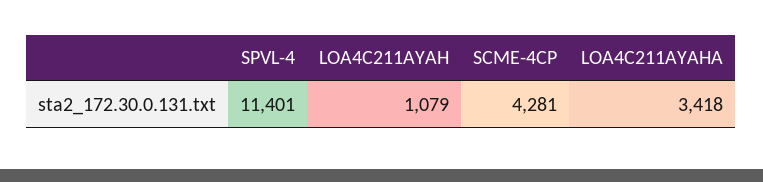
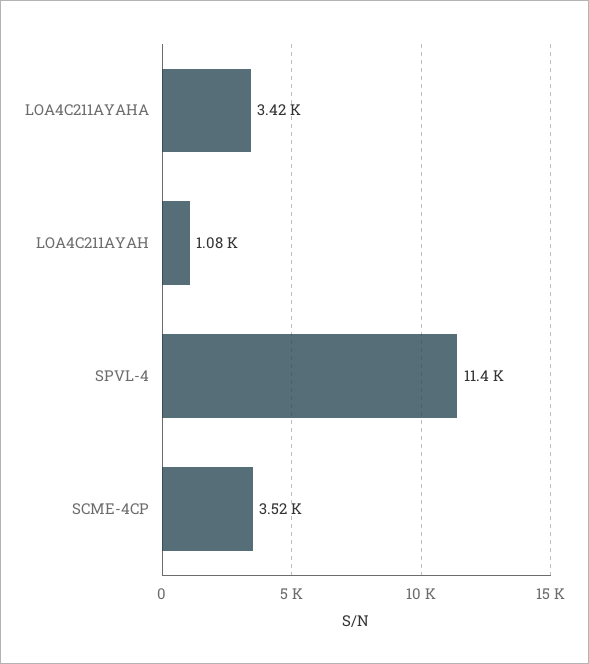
SCME-4CP: 4281 -> 3520

